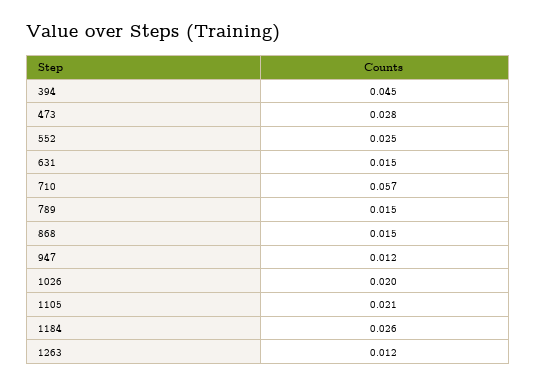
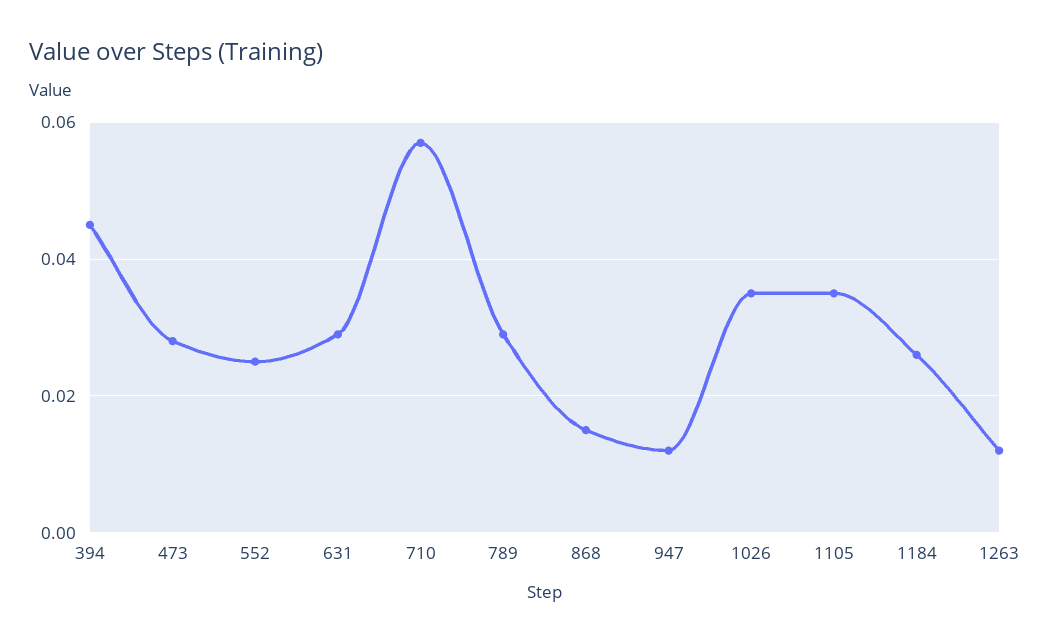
631: 0.015 -> 0.03
789: 0.015 -> 0.03
1026: 0.02 -> 0.035
1105: 0.021 -> 0.035

